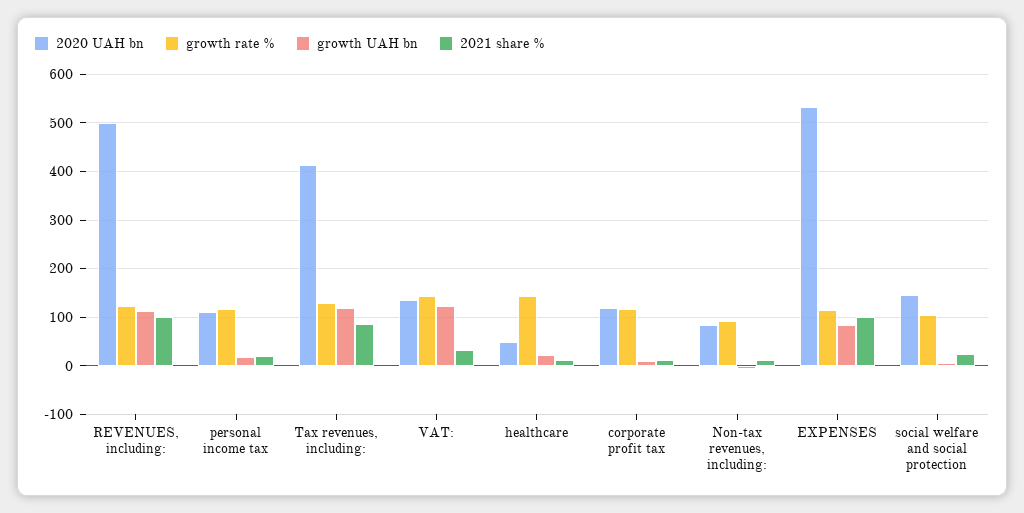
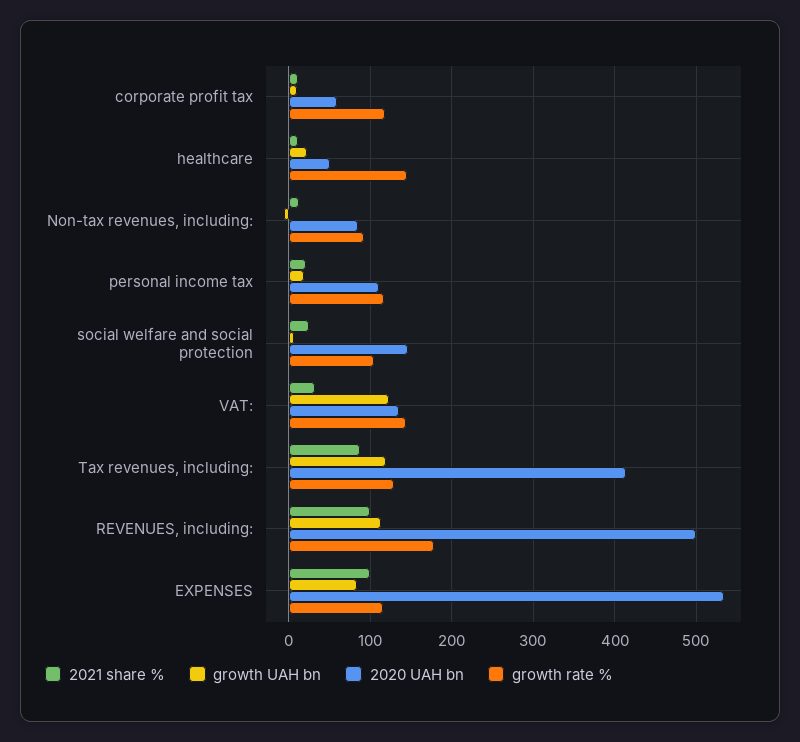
growth rate %, REVENUES, including:: 120 -> 180
2020 UAH bn, corporate profit tax: 120 -> 60

